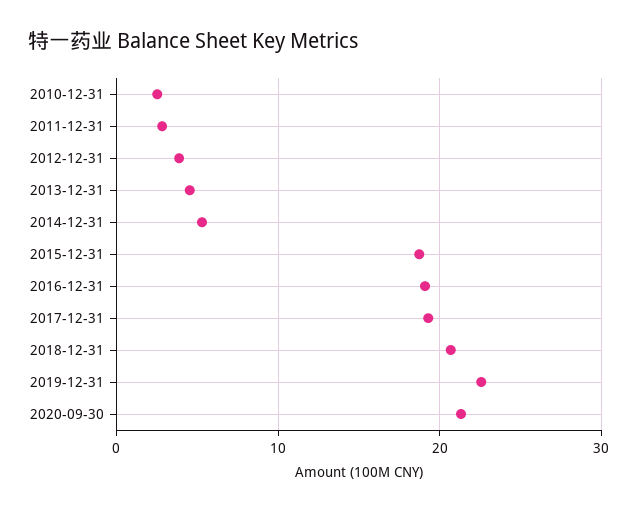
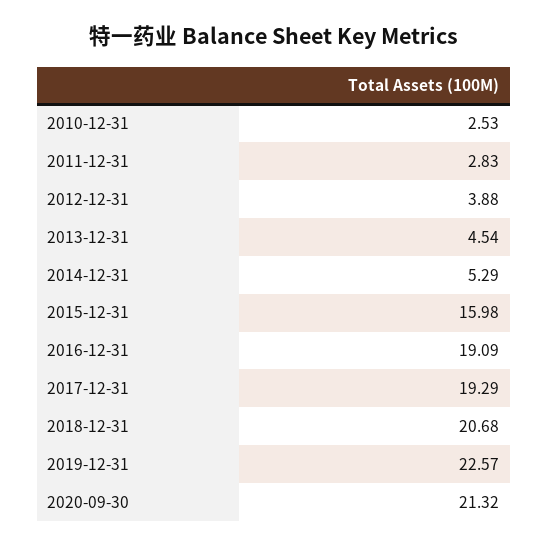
2015-12-31: 19 -> 15.98

